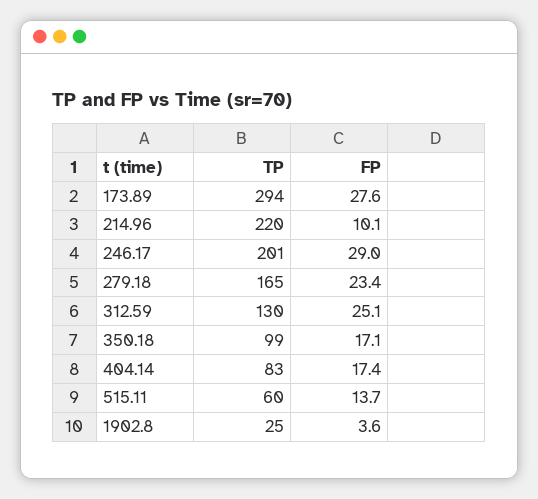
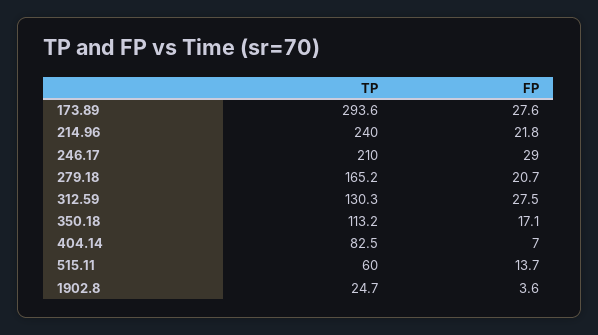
TP, 214.96: 220 -> 240
FP, 214.96: 10.1 -> 21.8
TP, 246.17: 201 -> 210
FP, 279.18: 23.4 -> 20.7
FP, 312.59: 25.1 -> 27.5
TP, 350.18: 99 -> 113.2
FP, 404.14: 17.4 -> 7

